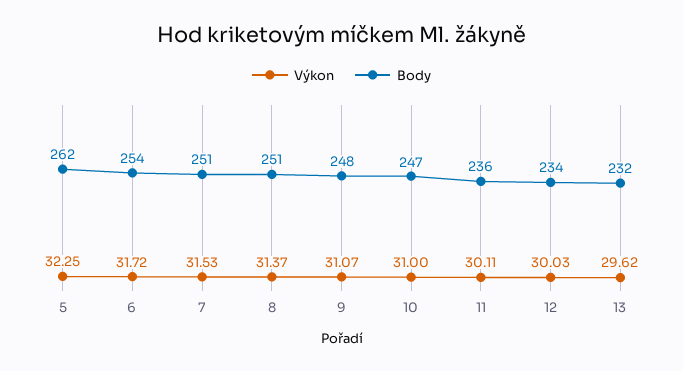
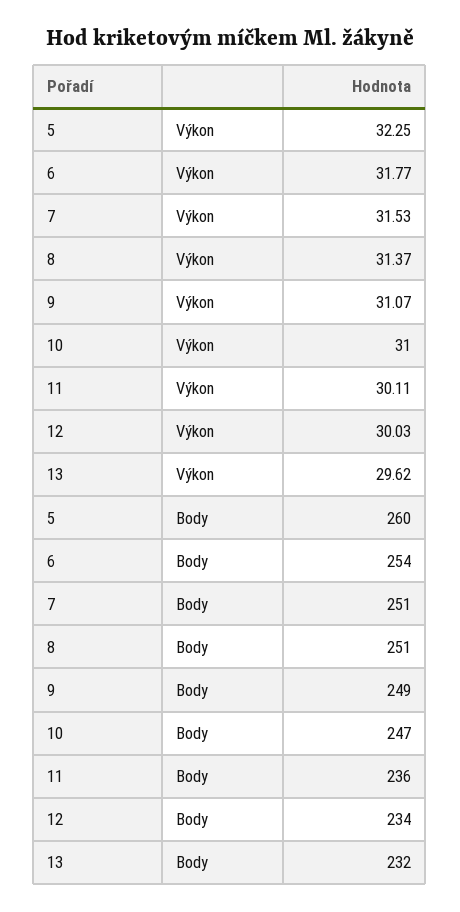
Body, 5: 262 -> 260
Výkon, 6: 31.72 -> 31.77
Body, 9: 248 -> 249

